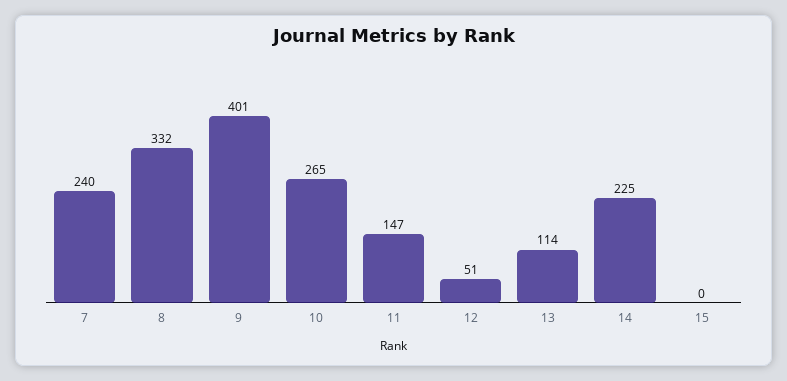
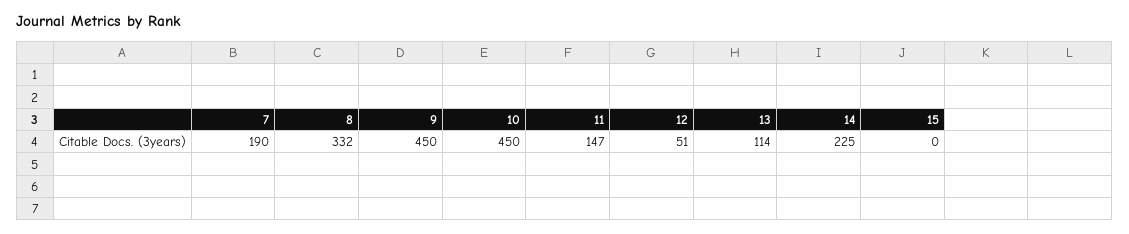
7: 240 -> 190
9: 401 -> 450
10: 265 -> 450

